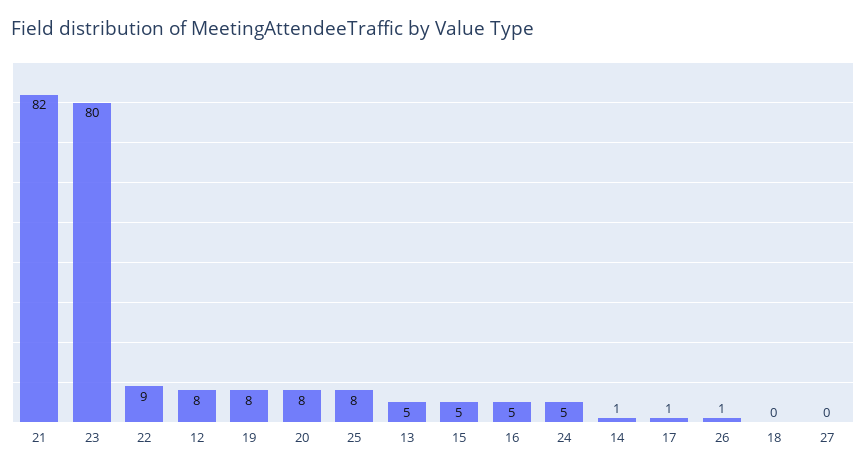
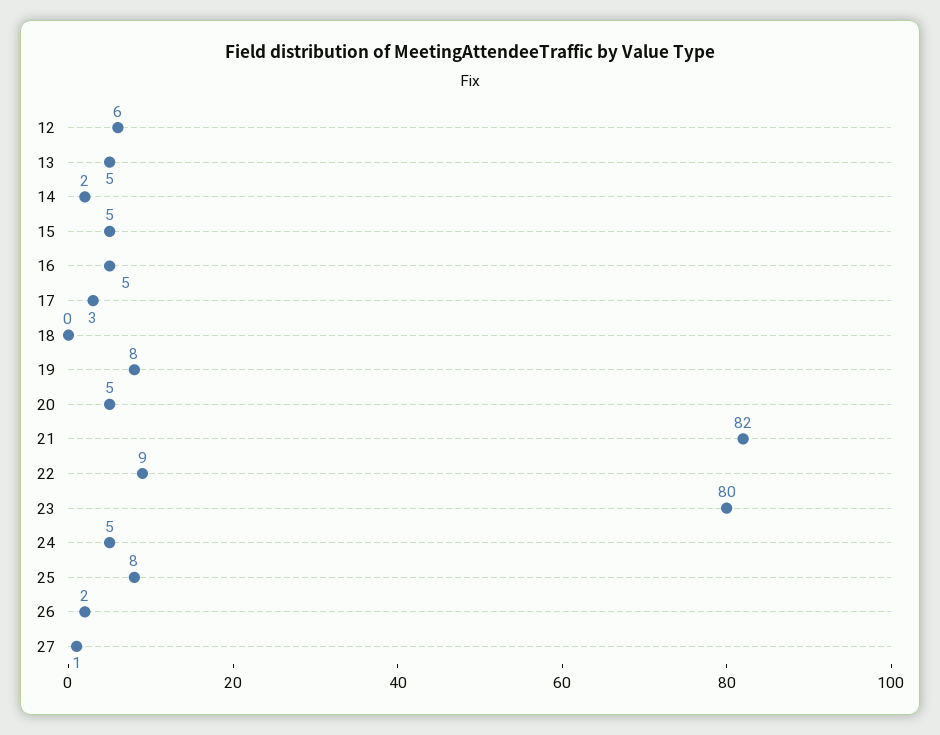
12: 8 -> 6
20: 8 -> 5
14: 1 -> 2
17: 1 -> 3
26: 1 -> 2
27: 0 -> 1

